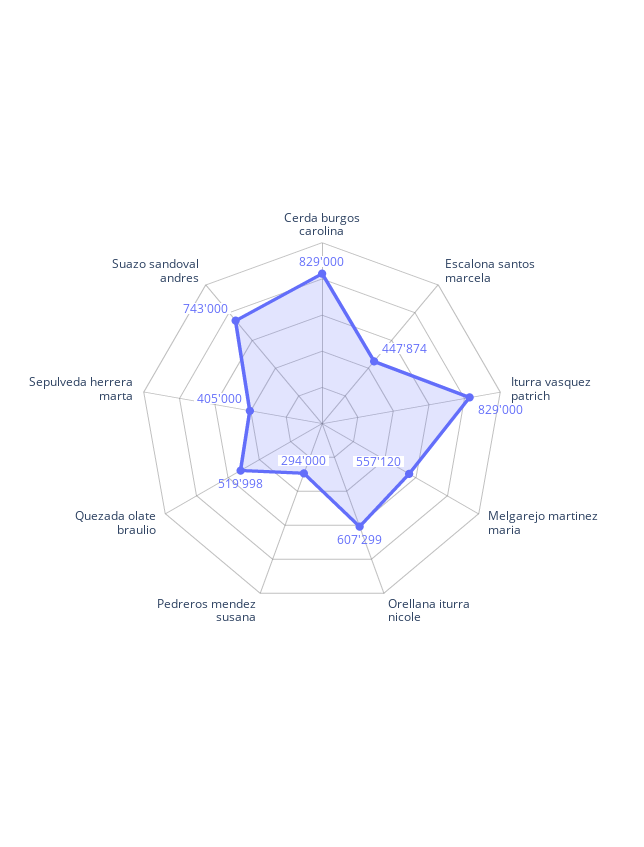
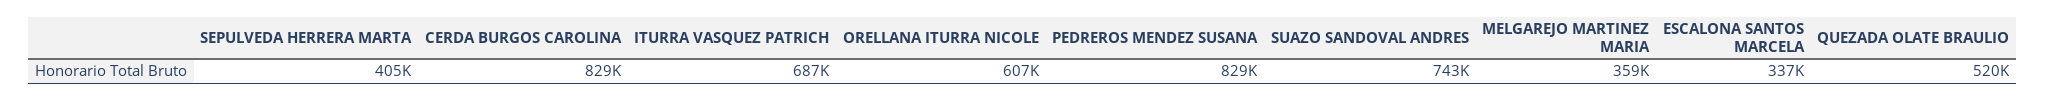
Escalona santos marcela: 447874 -> 337000
Iturra vasquez patrich: 829000 -> 687000
Melgarejo martinez maria: 557120 -> 359000
Pedreros mendez susana: 294000 -> 829000

